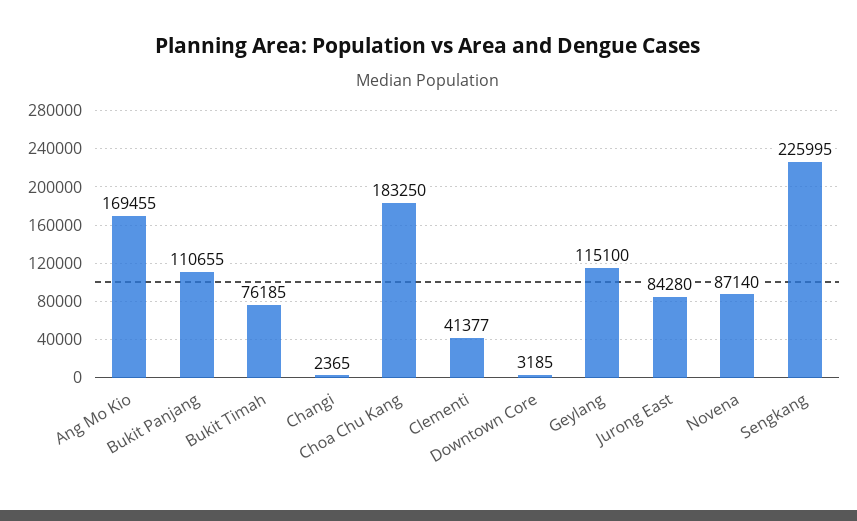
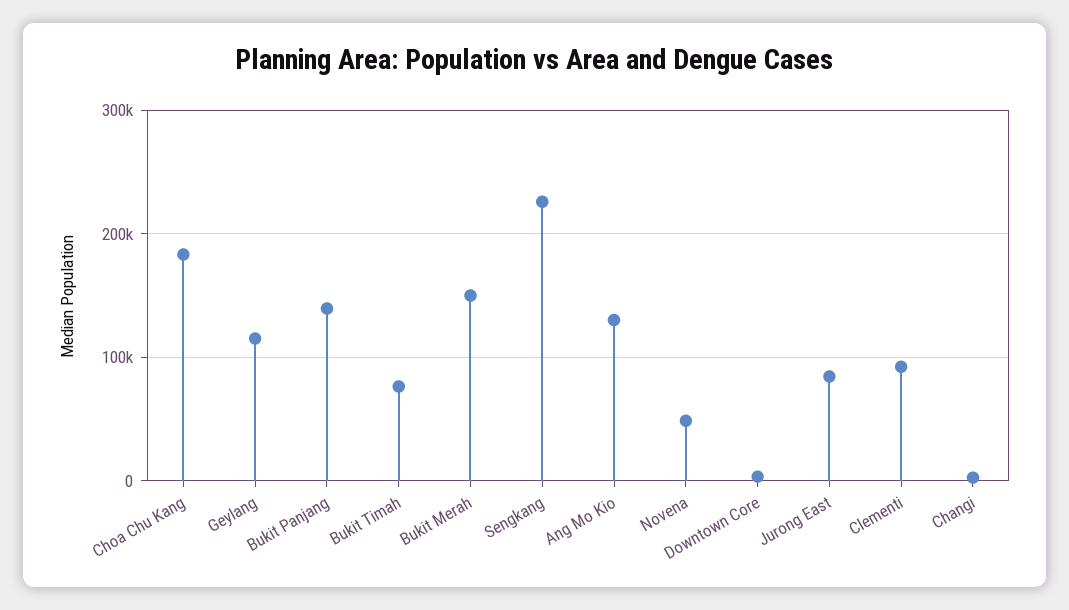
Ang Mo Kio: 169455 -> 130000
Bukit Panjang: 110655 -> 140000
Clementi: 41377 -> 90000
Novena: 87140 -> 50000
Bukit Merah: none -> 150000

